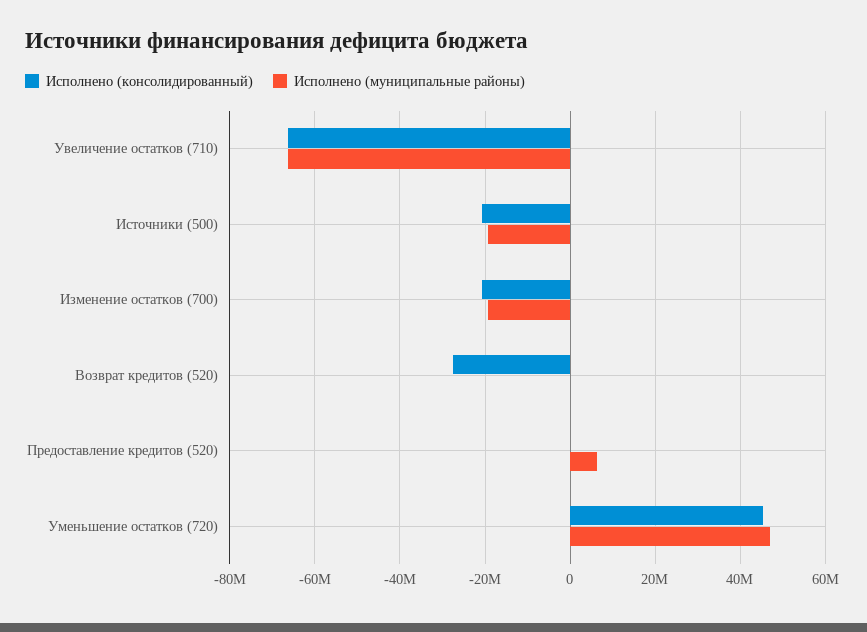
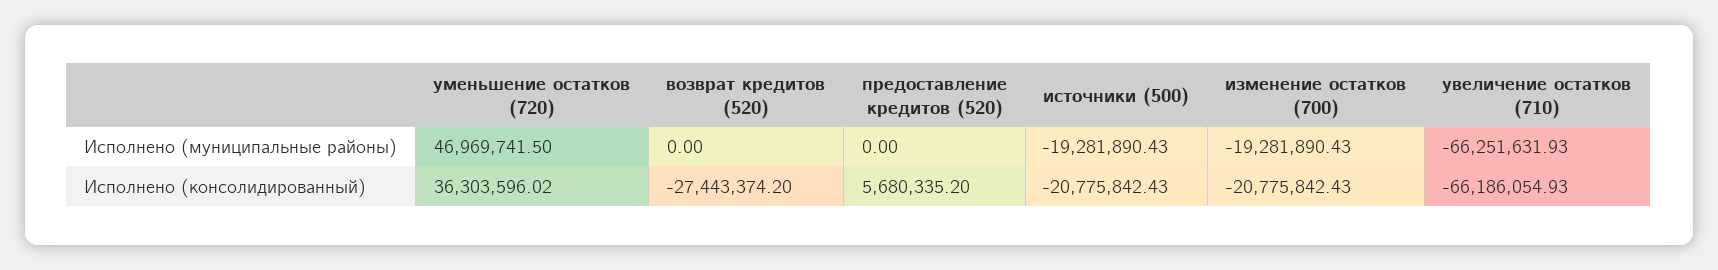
Исполнено (консолидированный), Предоставление кредитов (520): 0 -> 5680335.2
Исполнено (муниципальные районы), Предоставление кредитов (520): 6000000 -> 0
Исполнено (консолидированный), Уменьшение остатков (720): 46000000 -> 36303596.02

